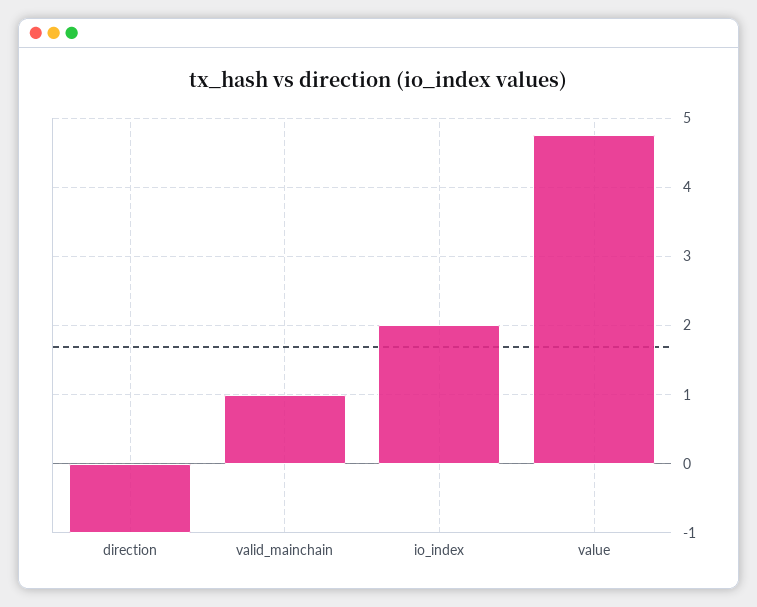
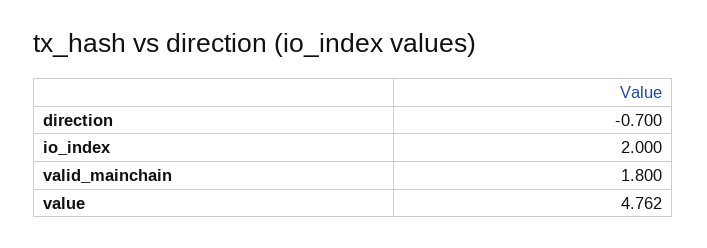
direction: -1 -> -0.7
valid_mainchain: 1 -> 1.8

